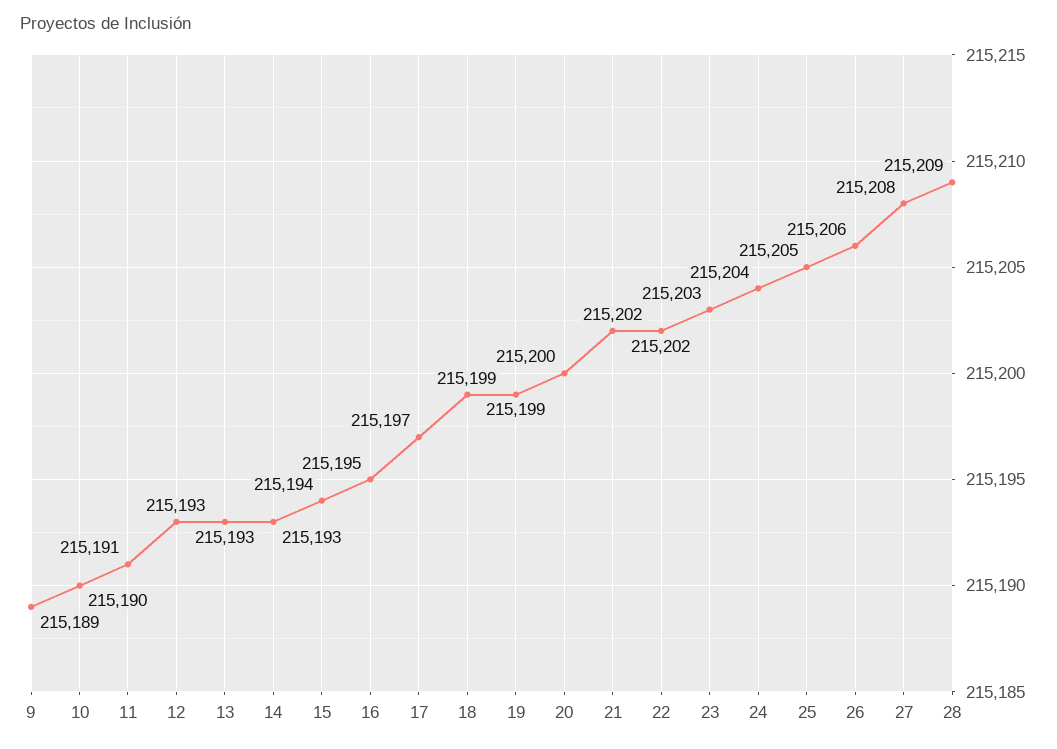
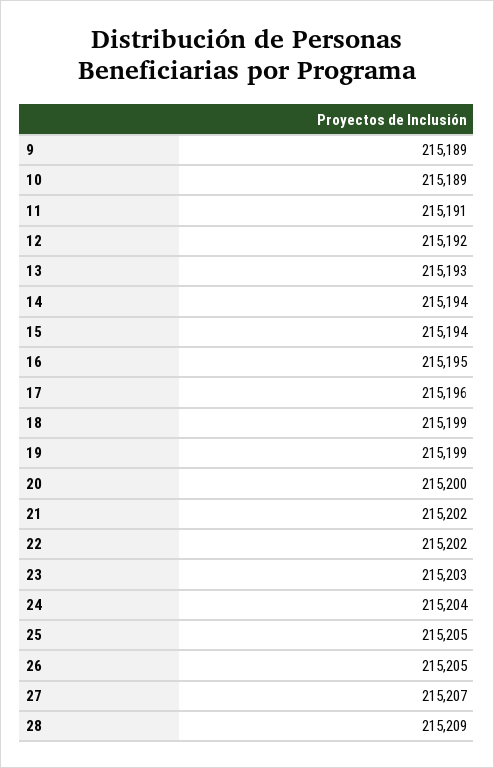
10: 215190 -> 215189
12: 215193 -> 215192
14: 215193 -> 215194
17: 215197 -> 215196
26: 215206 -> 215205
27: 215208 -> 215207

